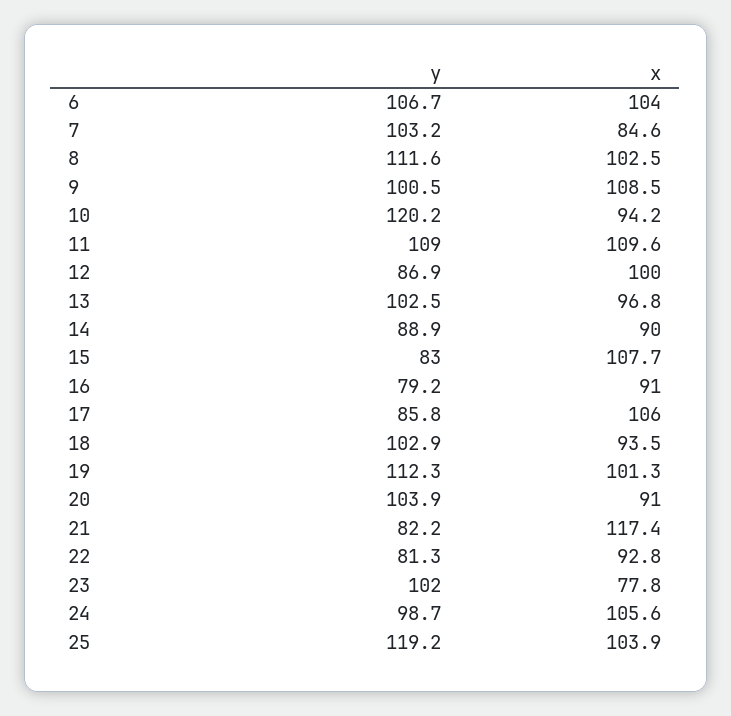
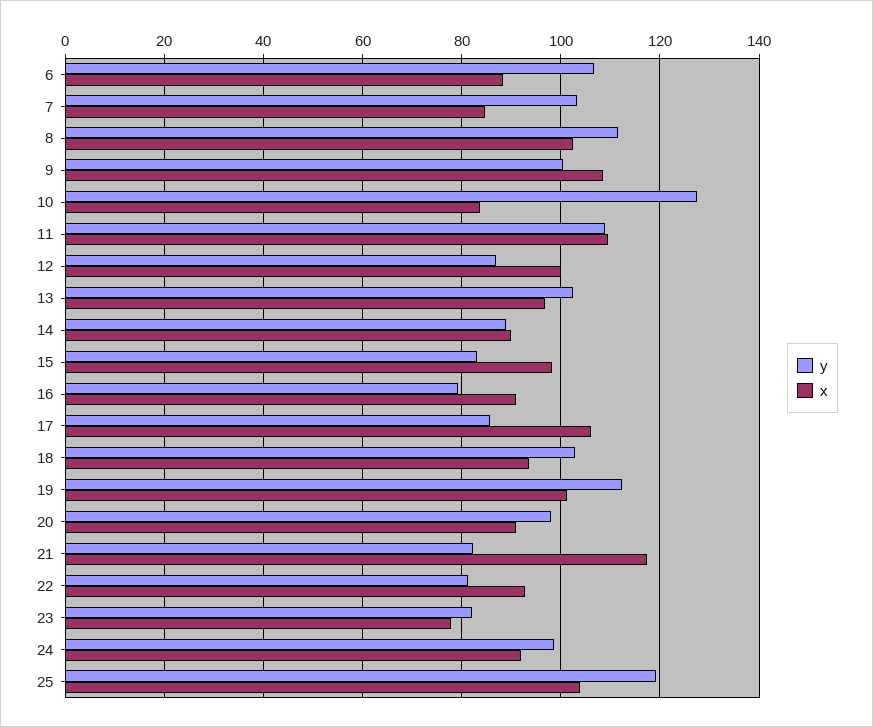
x, 6: 104 -> 88
y, 10: 120.2 -> 128
x, 10: 94.2 -> 84
x, 15: 107.7 -> 98
y, 20: 103.9 -> 98
y, 23: 102 -> 82
x, 24: 105.6 -> 92

